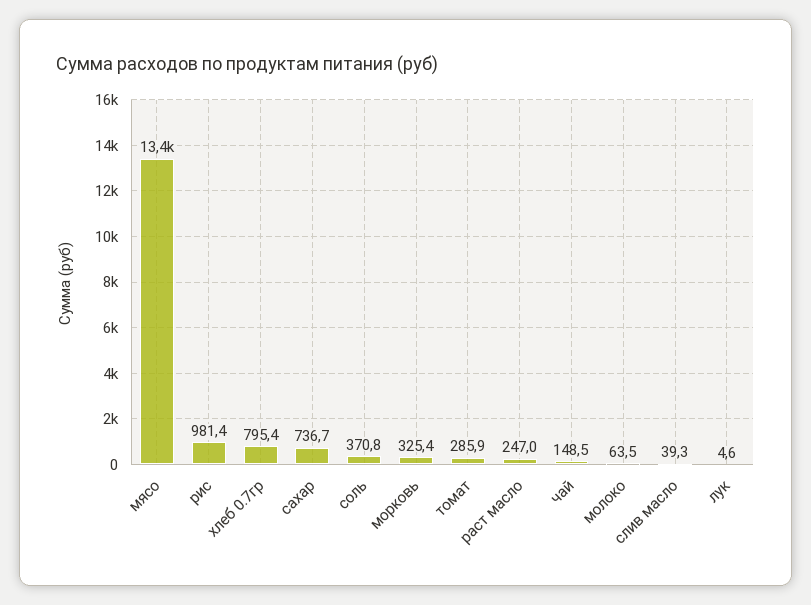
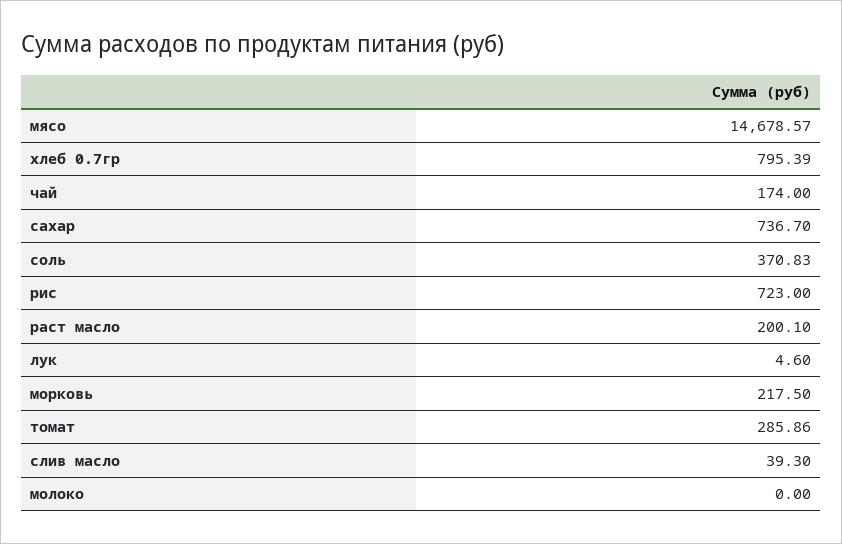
мясо: 13400 -> 14678.57
рис: 981.4 -> 723
морковь: 325.4 -> 217.5
раст масло: 247 -> 200.1
чай: 148.5 -> 174
молоко: 63.5 -> 0

